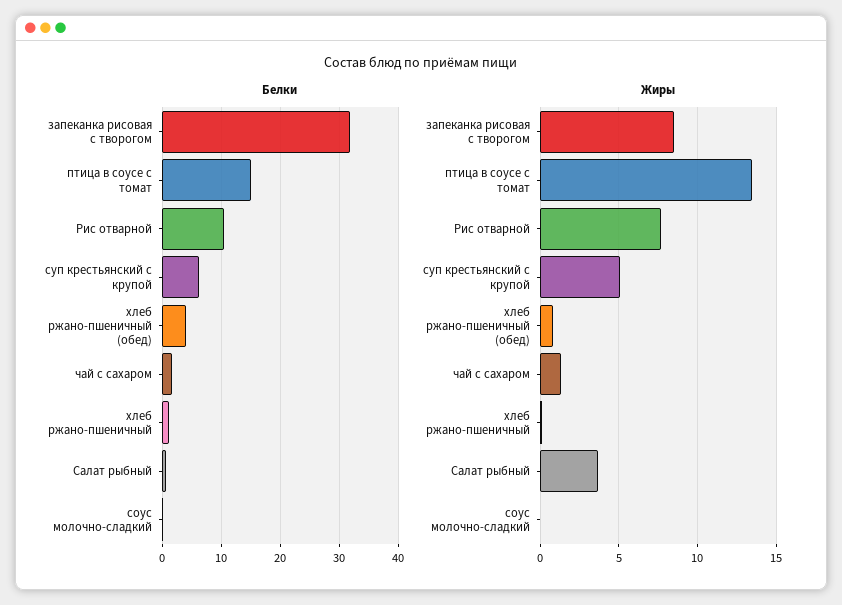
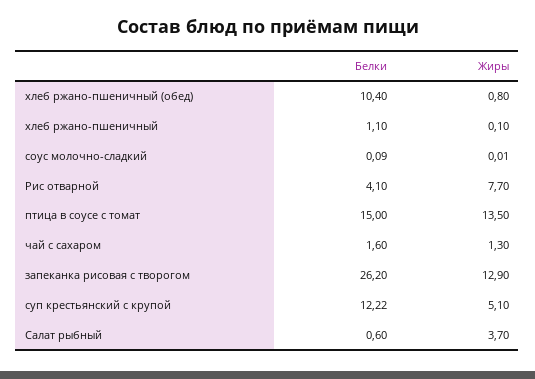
Белки, запеканка рисовая с творогом: 32 -> 26.2
Белки, Рис отварной: 10 -> 4.1
Белки, суп крестьянский с крупой: 6 -> 12.22
Белки, хлеб ржано-пшеничный (обед): 4 -> 10.4
Жиры, запеканка рисовая с творогом: 8.5 -> 12.9

